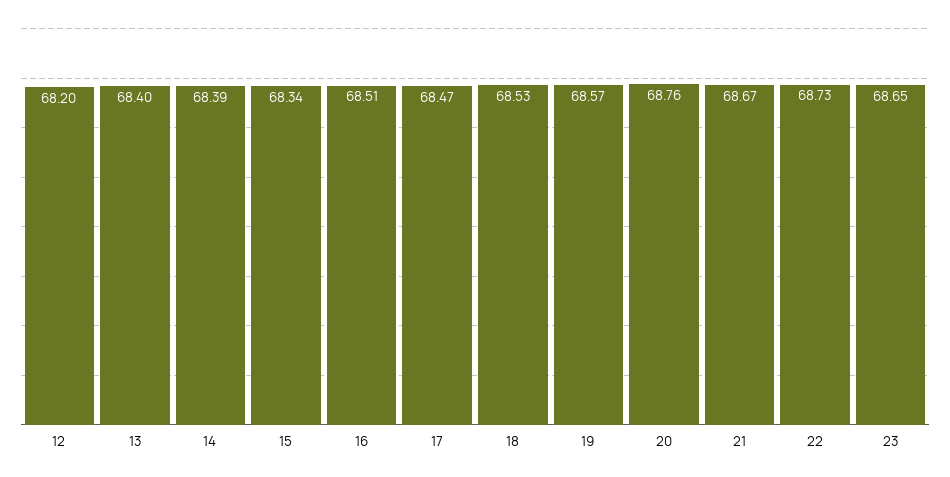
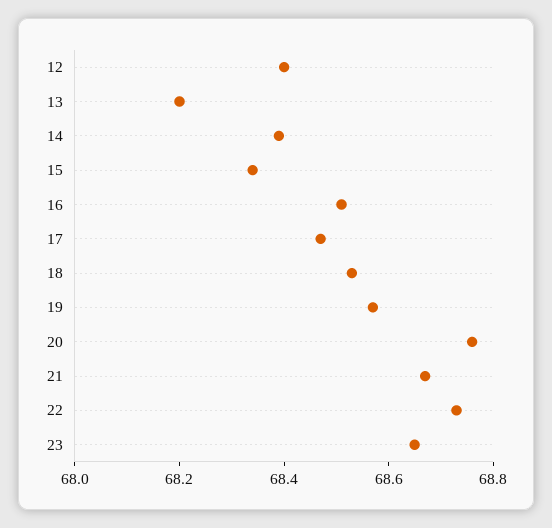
12: 68.2 -> 68.4
13: 68.4 -> 68.2

